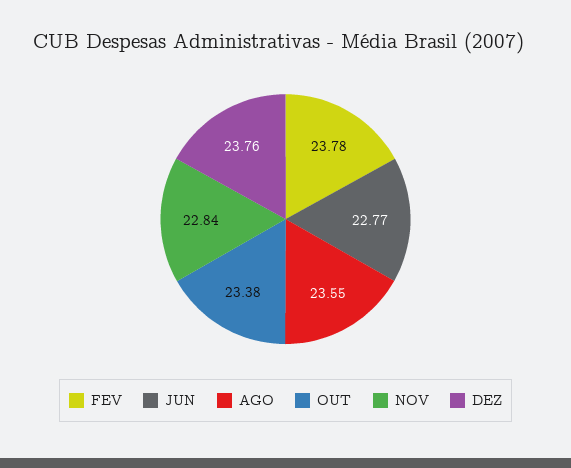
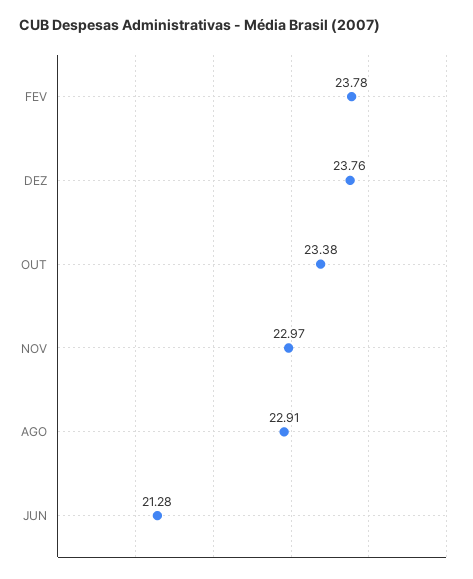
JUN: 22.77 -> 21.28
AGO: 23.55 -> 22.91
NOV: 22.84 -> 22.97

